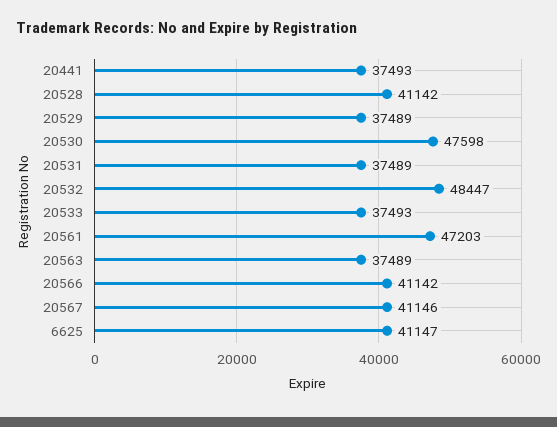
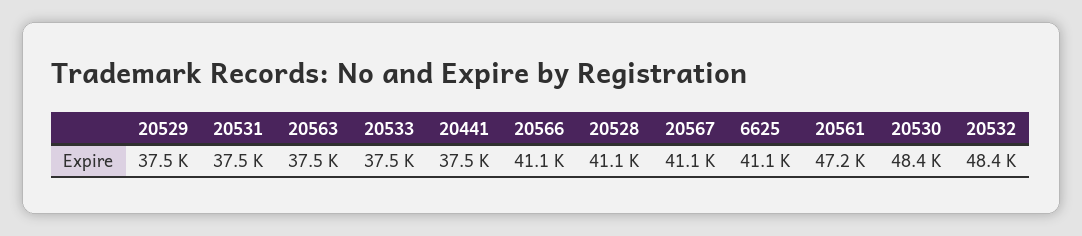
20530: 47598 -> 48400

